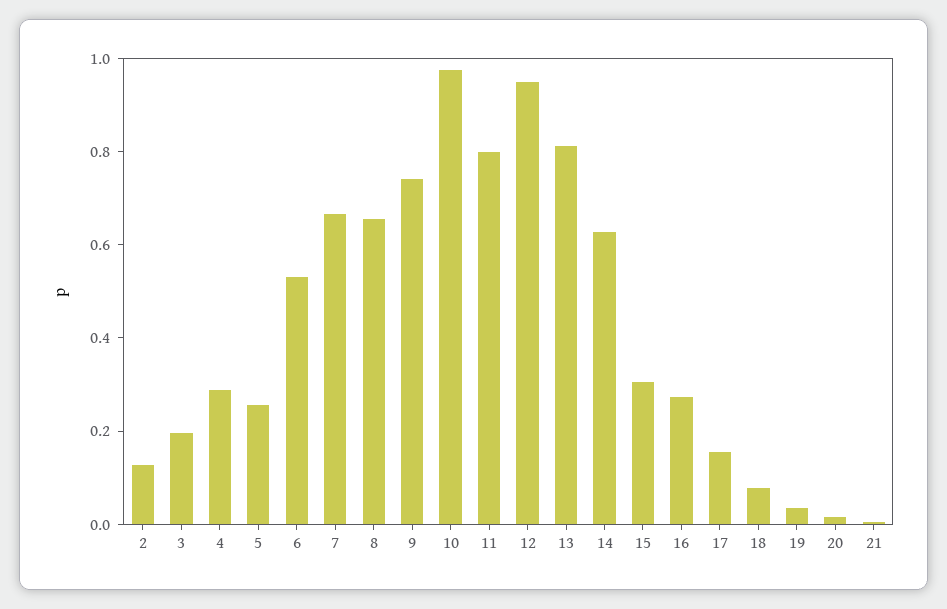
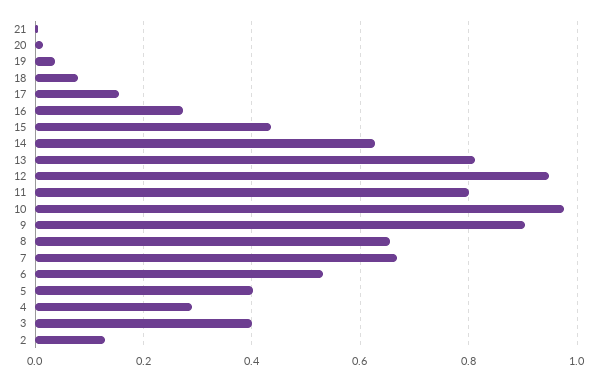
3: 0.2 -> 0.4
5: 0.25 -> 0.4
9: 0.75 -> 0.9
15: 0.3 -> 0.44

